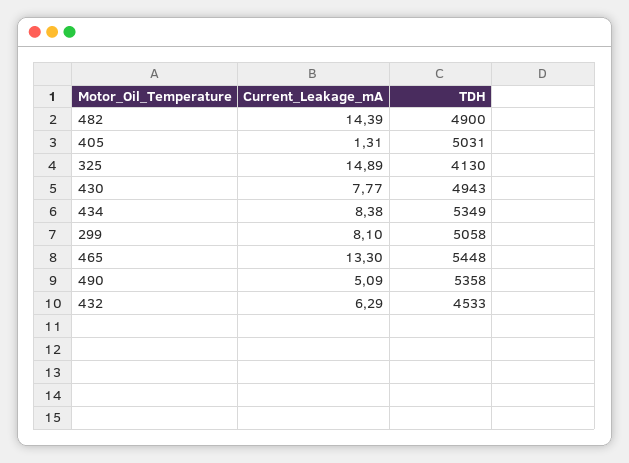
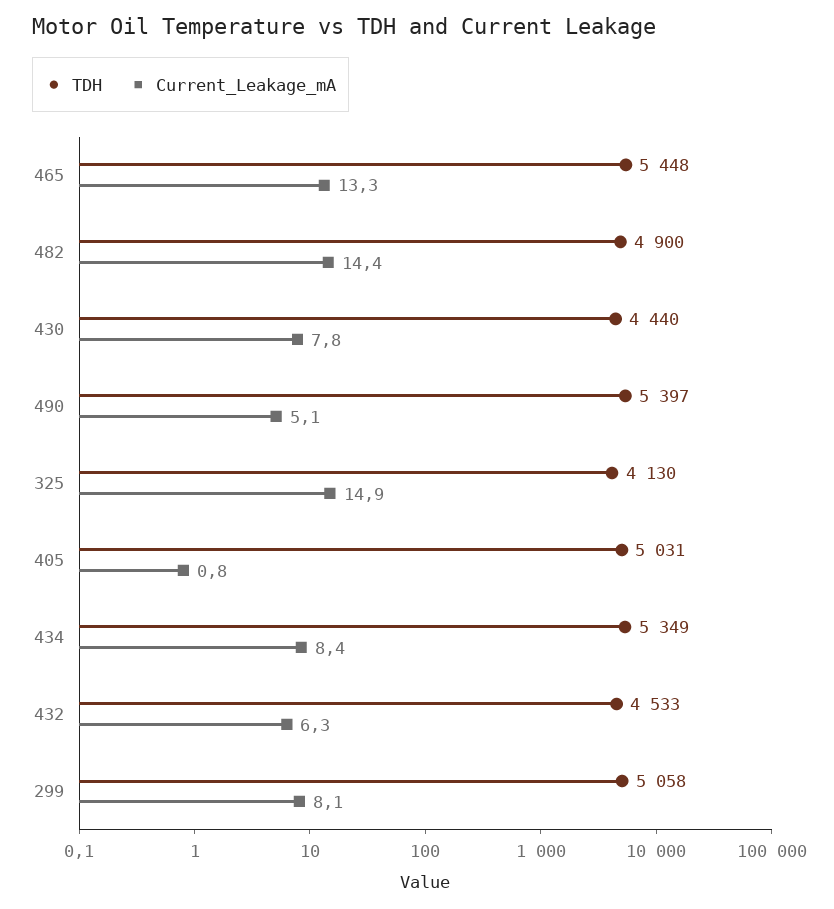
Current_Leakage_mA, 405: 1.31 -> 0.8
TDH, 430: 4943 -> 4440
TDH, 490: 5358 -> 5397

